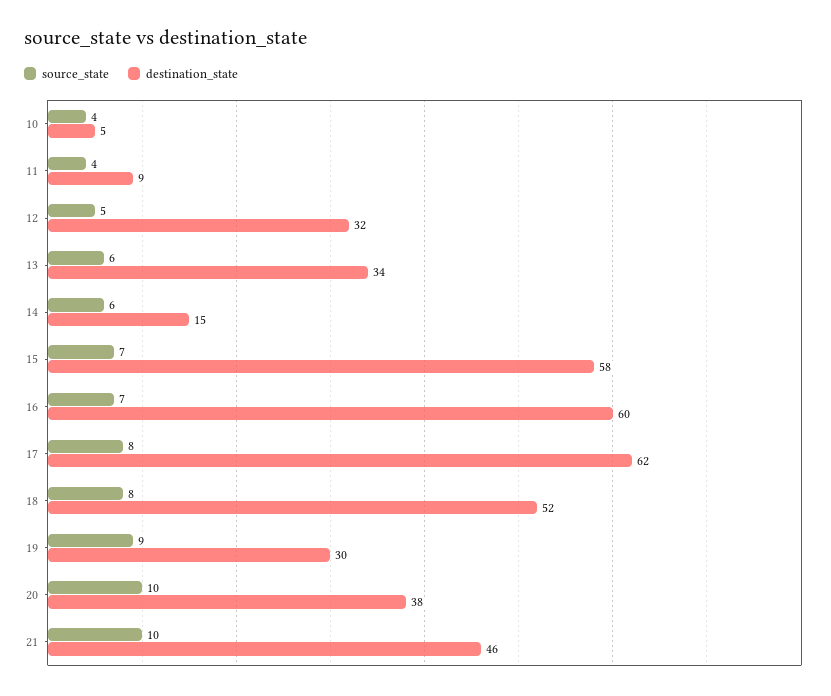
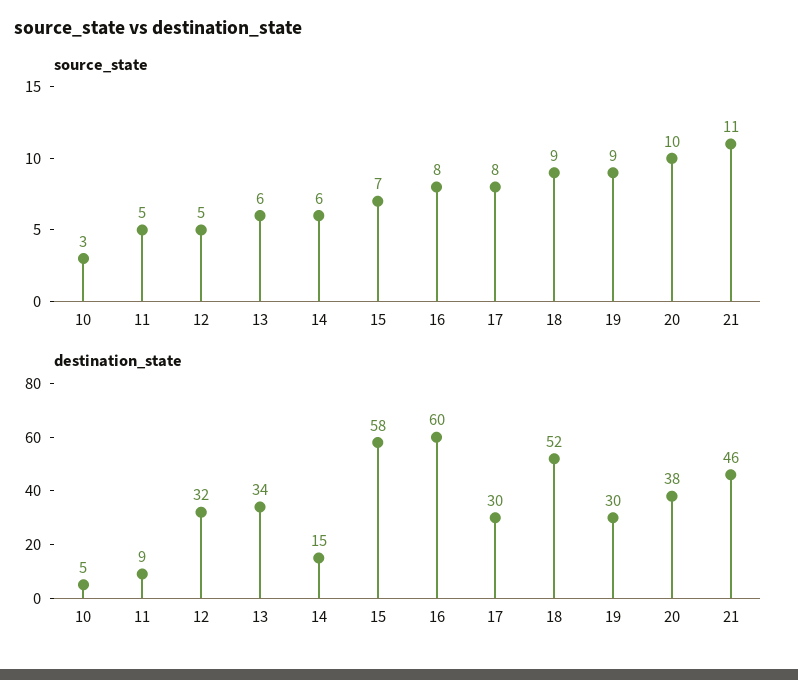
source_state, 10: 4 -> 3
source_state, 11: 4 -> 5
source_state, 16: 7 -> 8
destination_state, 17: 62 -> 30
source_state, 18: 8 -> 9
source_state, 21: 10 -> 11

